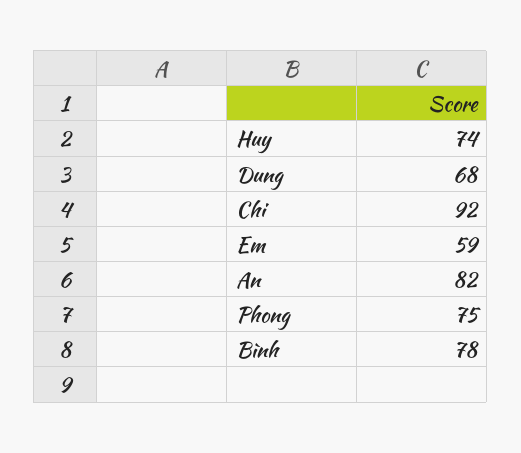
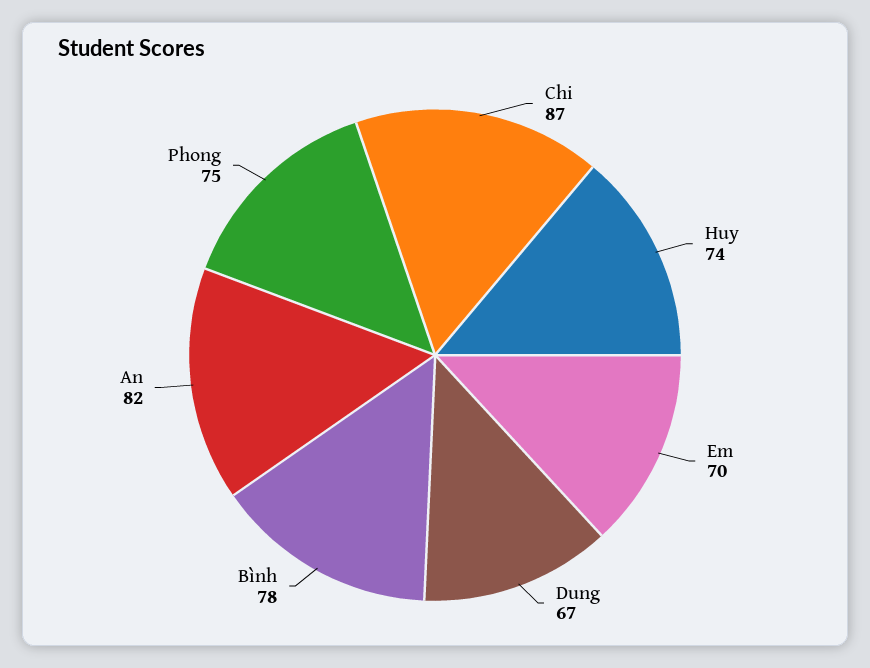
Dung: 68 -> 67
Chi: 92 -> 87
Em: 59 -> 70

